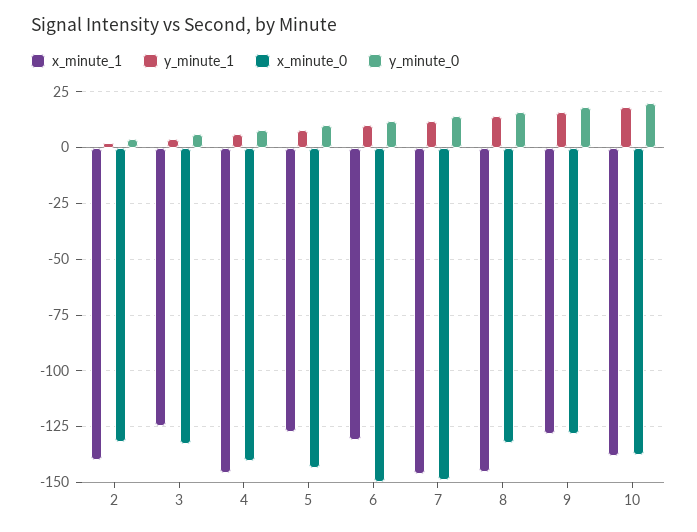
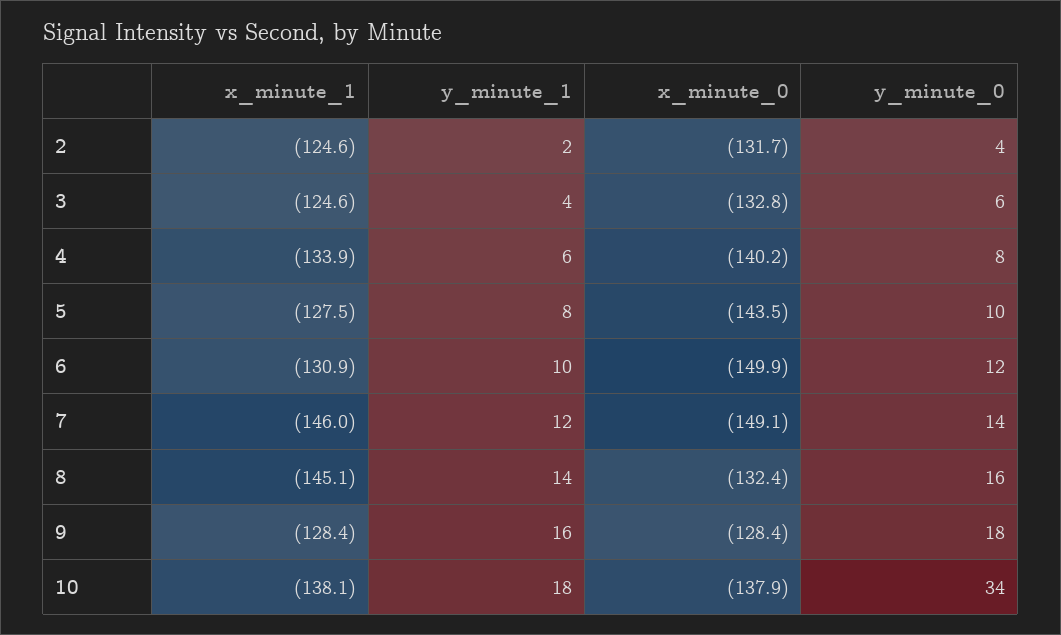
x_minute_1, 2: -140 -> -124.6
x_minute_1, 4: -145 -> -133.9
y_minute_0, 10: 20 -> 34

